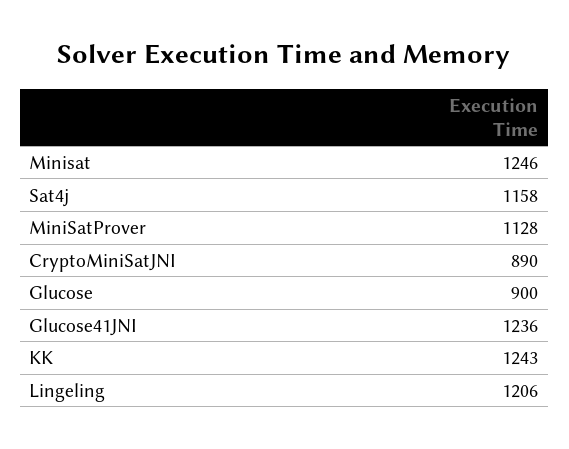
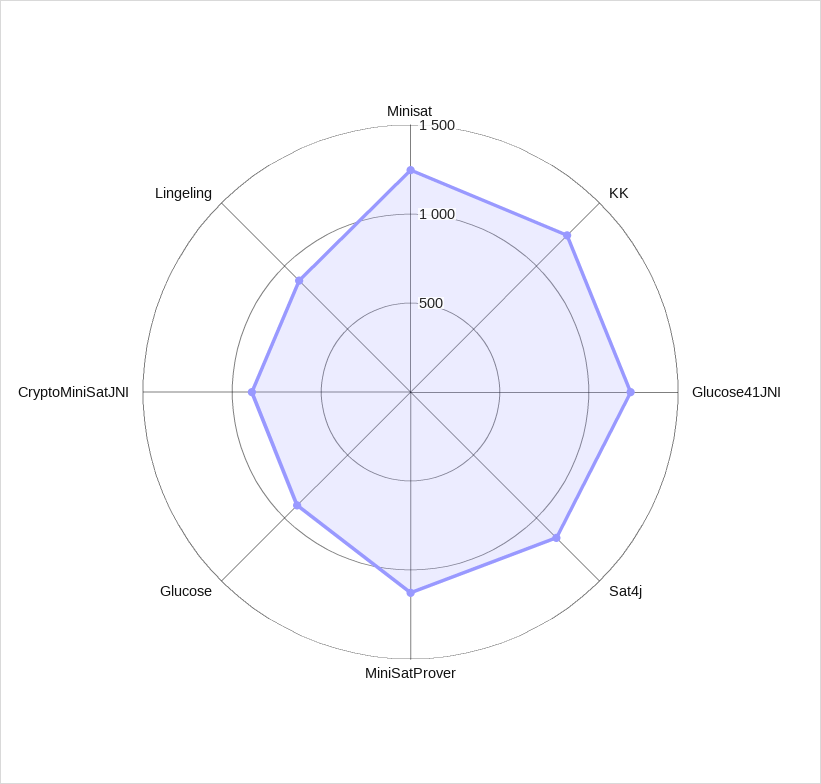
Lingeling: 1206 -> 900

